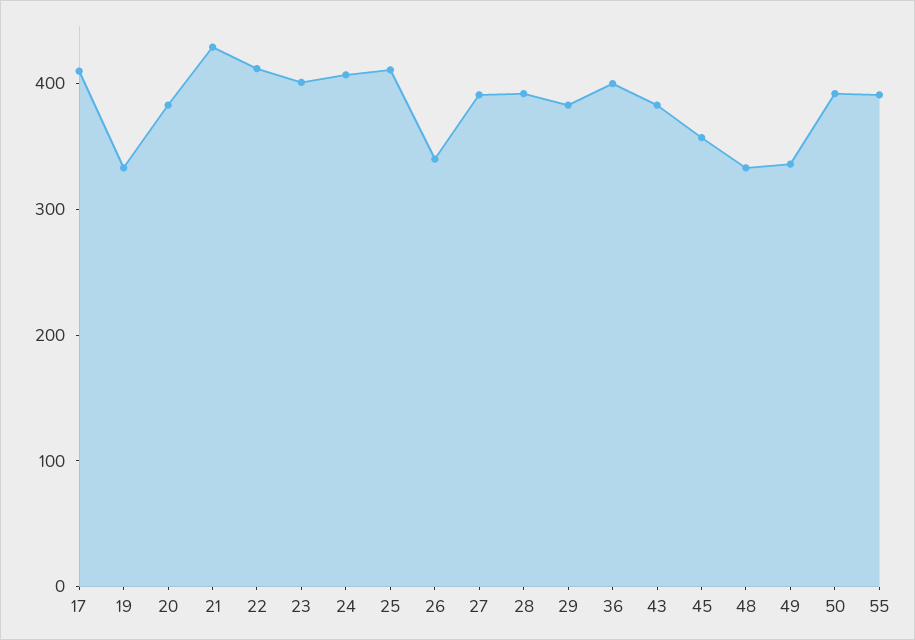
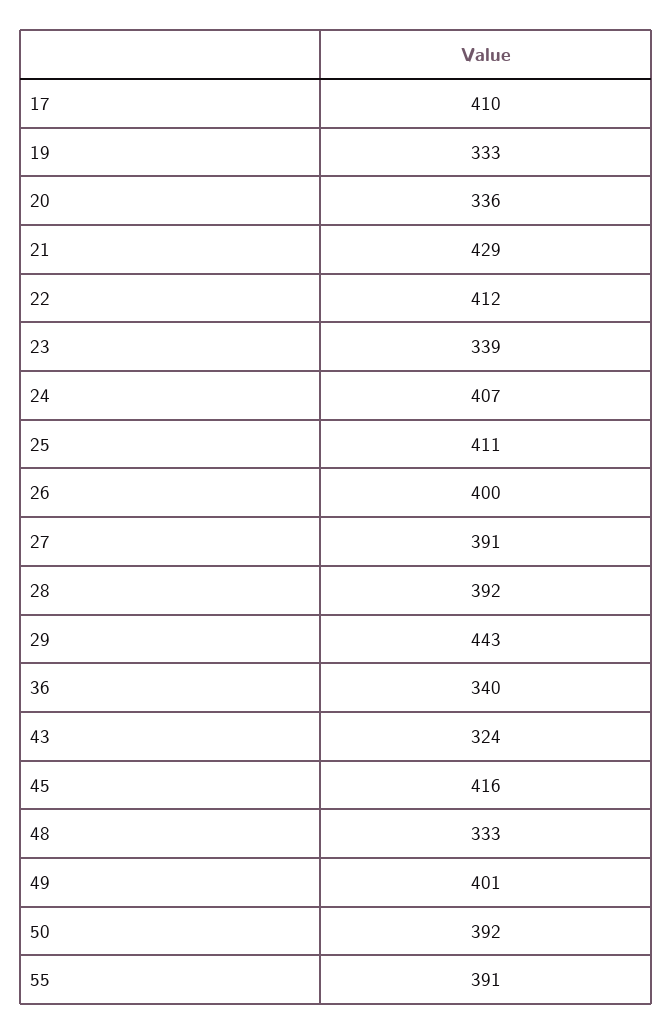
20: 380 -> 336
23: 400 -> 339
26: 340 -> 400
29: 380 -> 443
36: 400 -> 340
43: 380 -> 324
45: 360 -> 416
49: 340 -> 401

